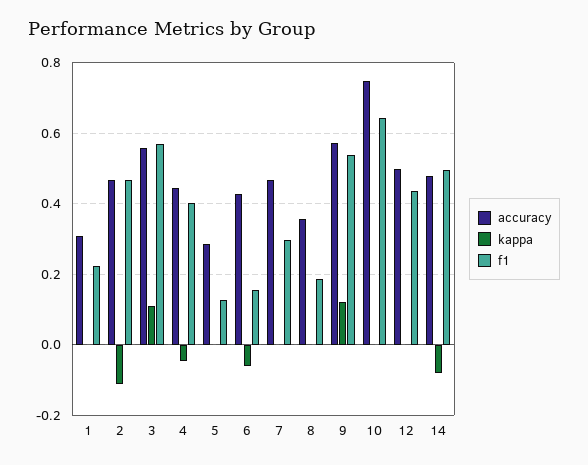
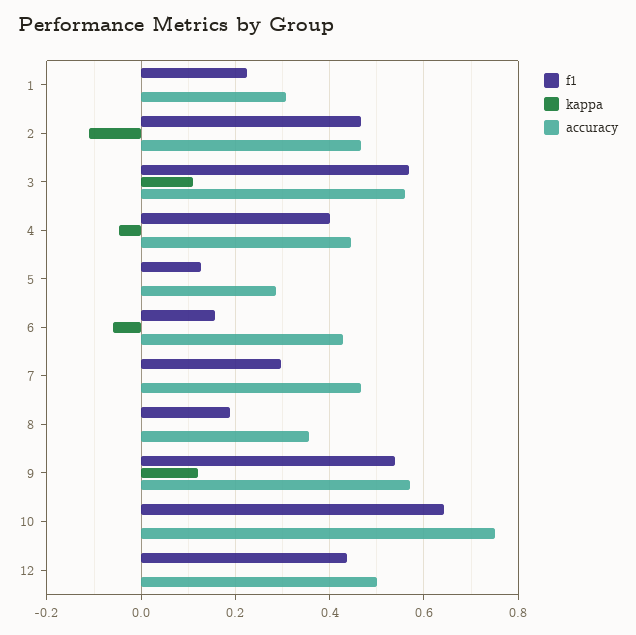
accuracy, 14: 0.48 -> none
kappa, 14: -0.08 -> none
f1, 14: 0.5 -> none

